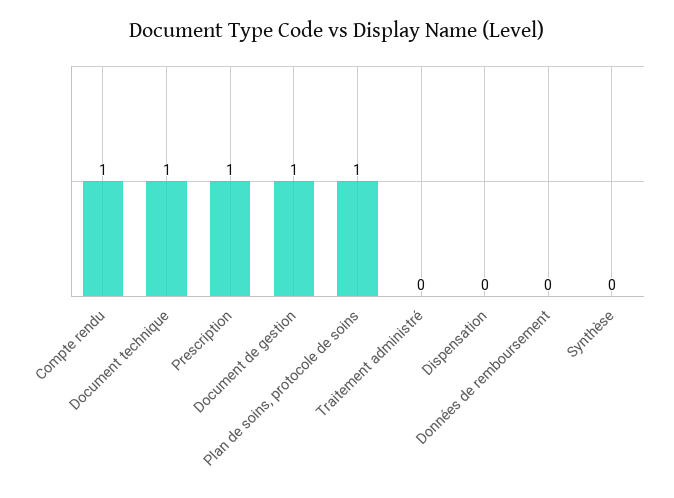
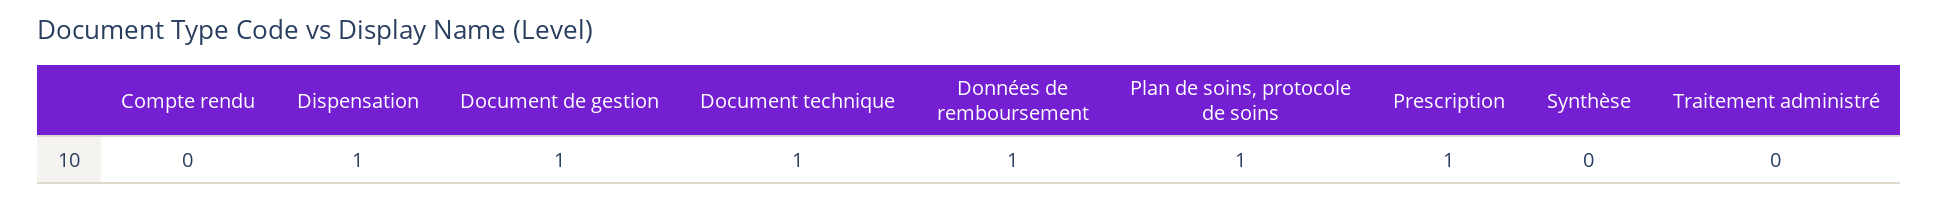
Compte rendu: 1 -> 0
Dispensation: 0 -> 1
Données de remboursement: 0 -> 1

